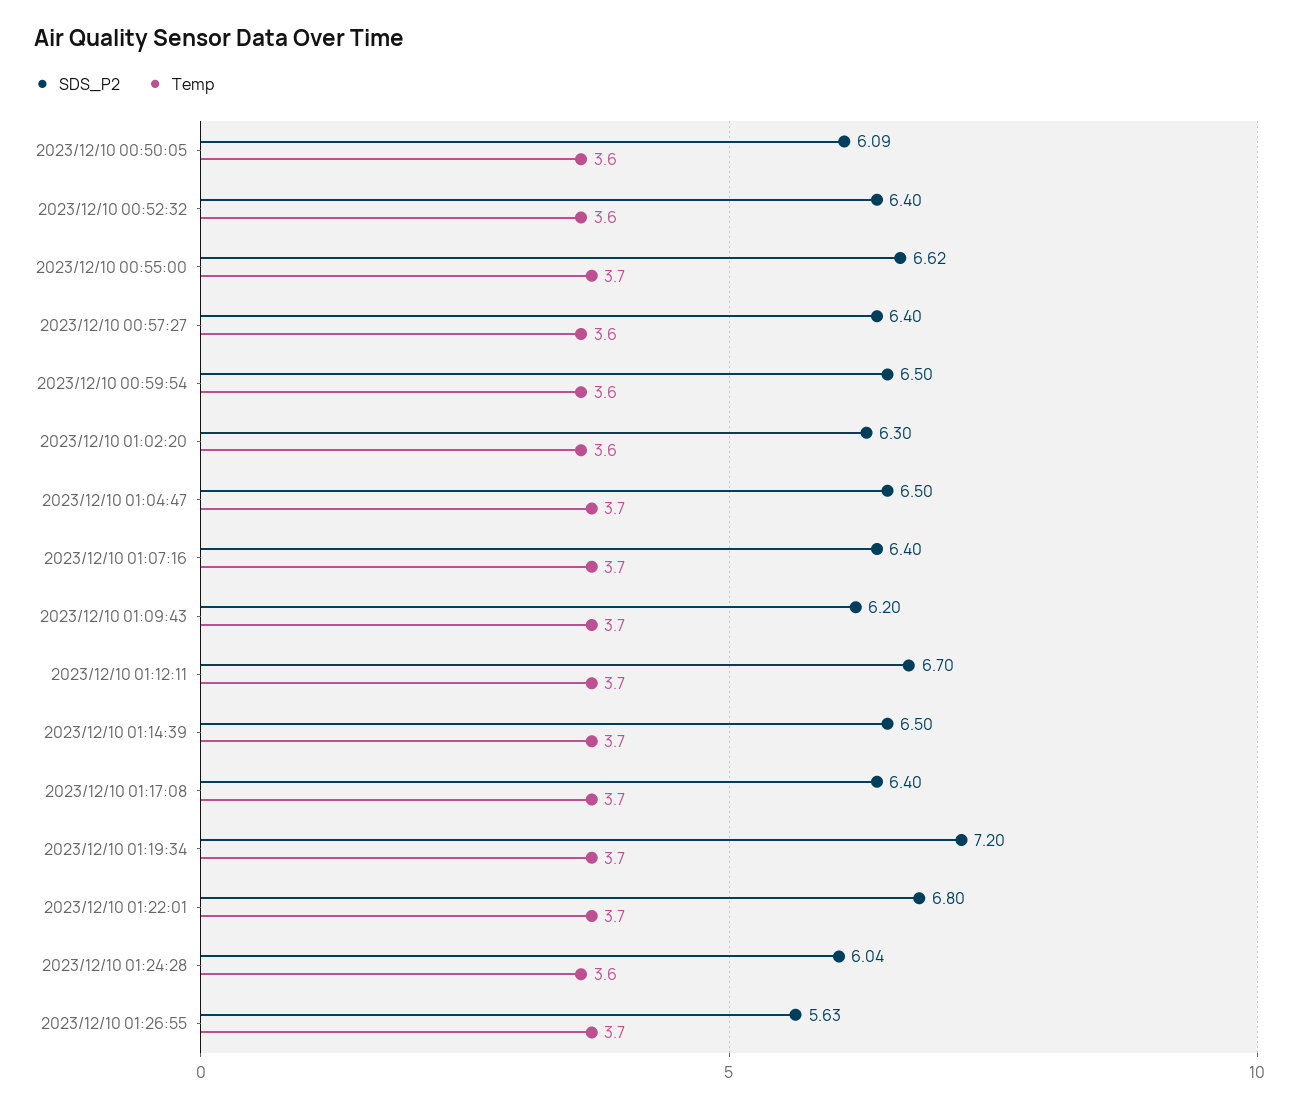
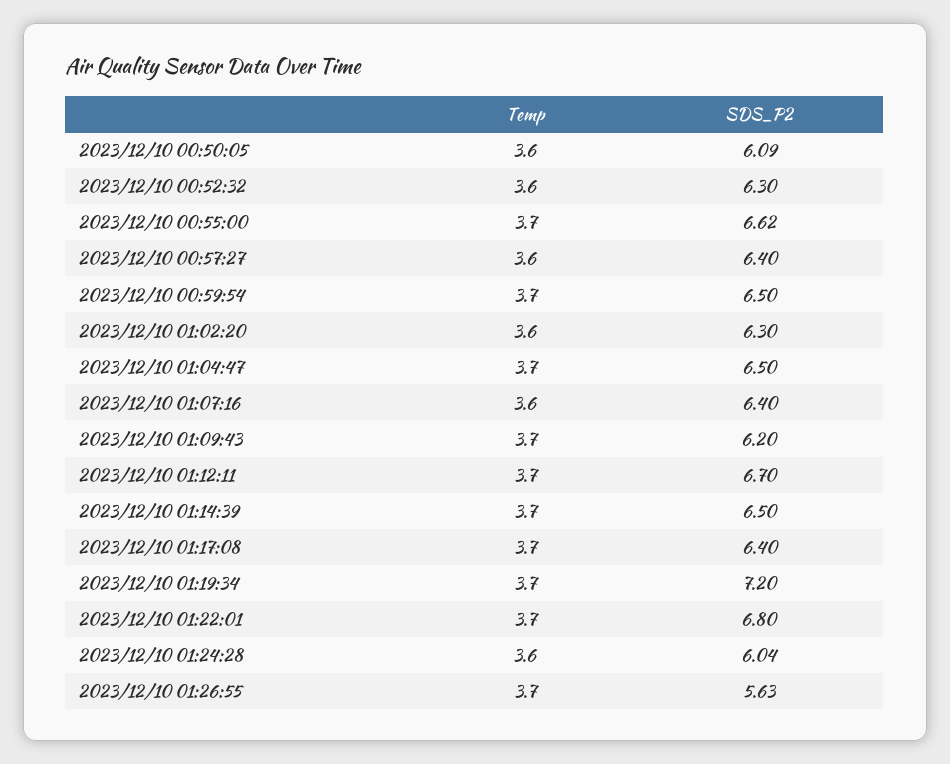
SDS_P2, 2023/12/10 00:52:32: 6.4 -> 6.3
Temp, 2023/12/10 00:59:54: 3.6 -> 3.7
Temp, 2023/12/10 01:07:16: 3.7 -> 3.6

